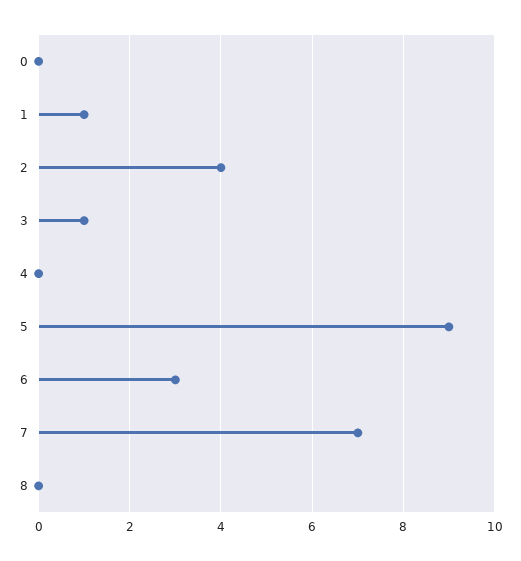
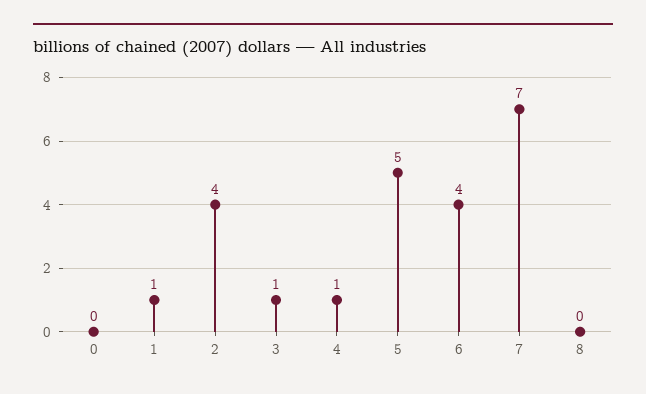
4: 0 -> 1
5: 9 -> 5
6: 3 -> 4

